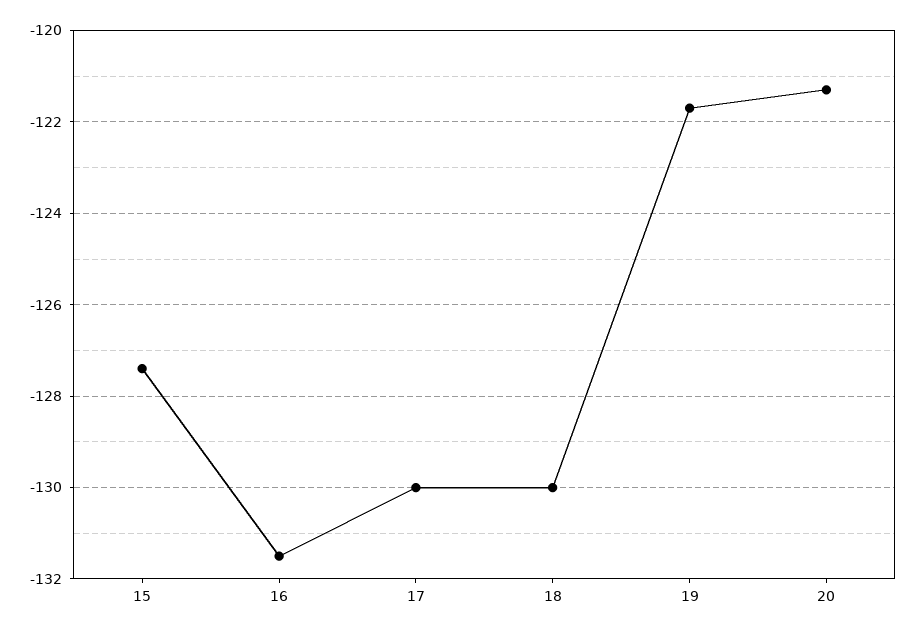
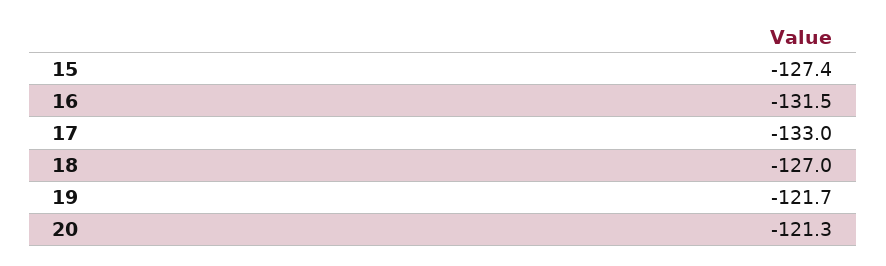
17: -130 -> -133
18: -130 -> -127

